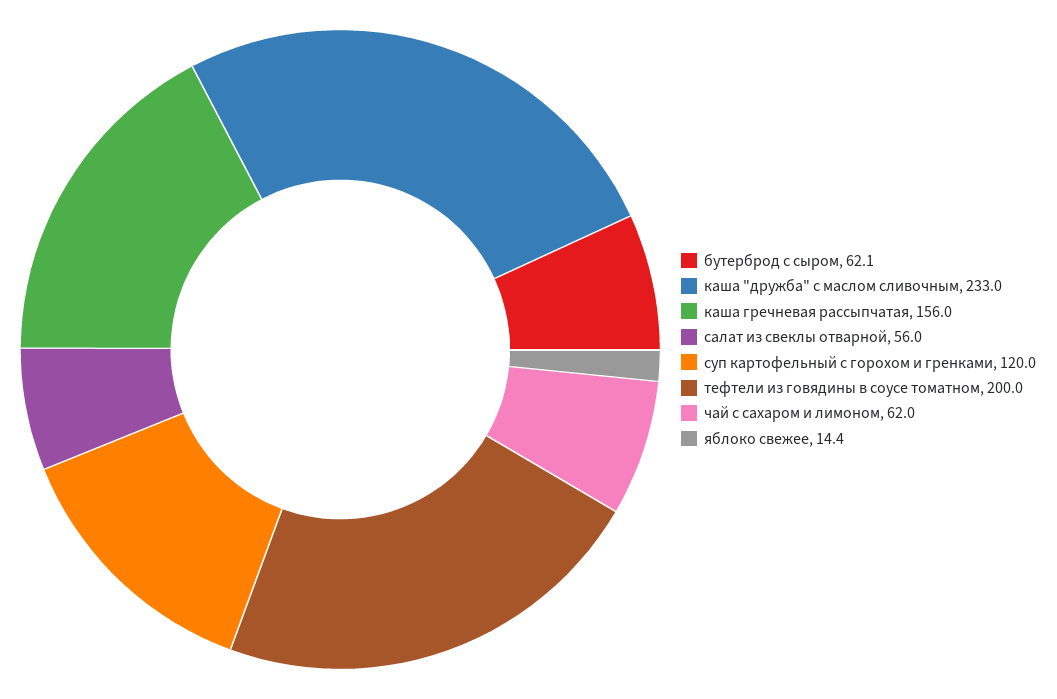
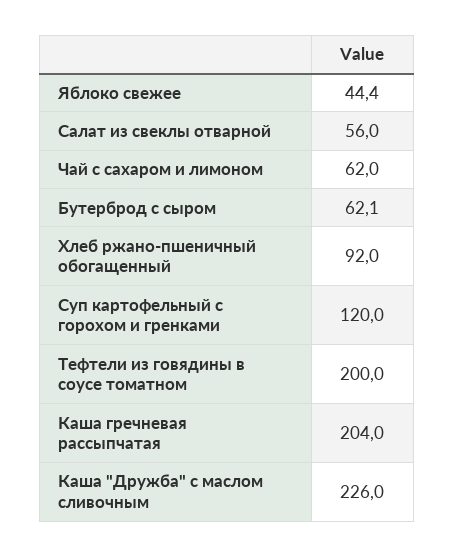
каша "дружба" с маслом сливочным: 233 -> 226
каша гречневая рассыпчатая: 156 -> 204
яблоко свежее: 14.4 -> 44.4
Хлеб ржано-пшеничный обогащенный: none -> 92

